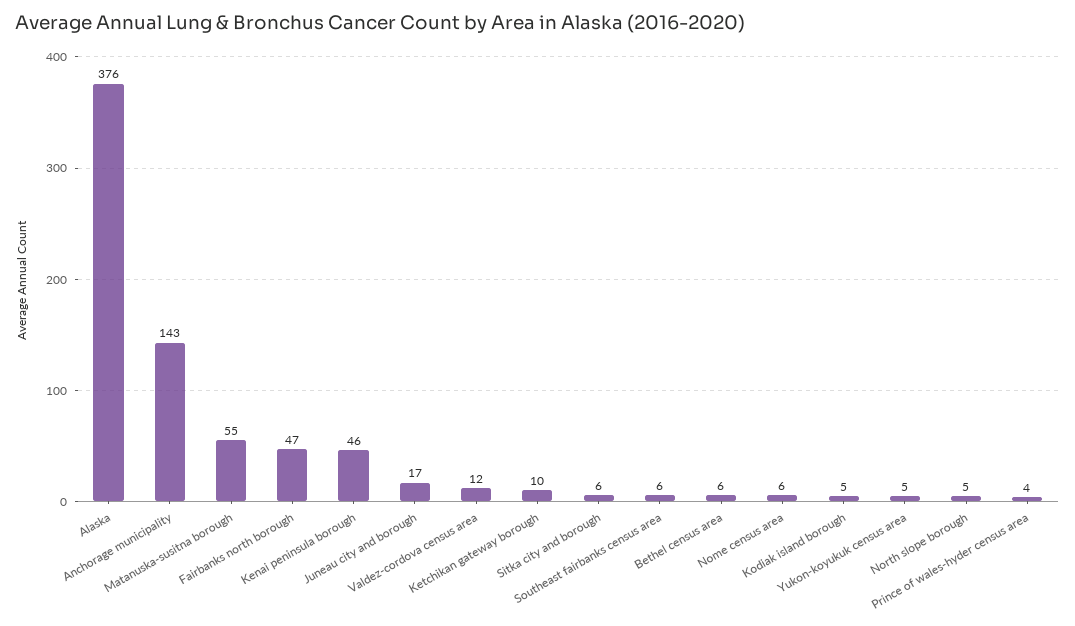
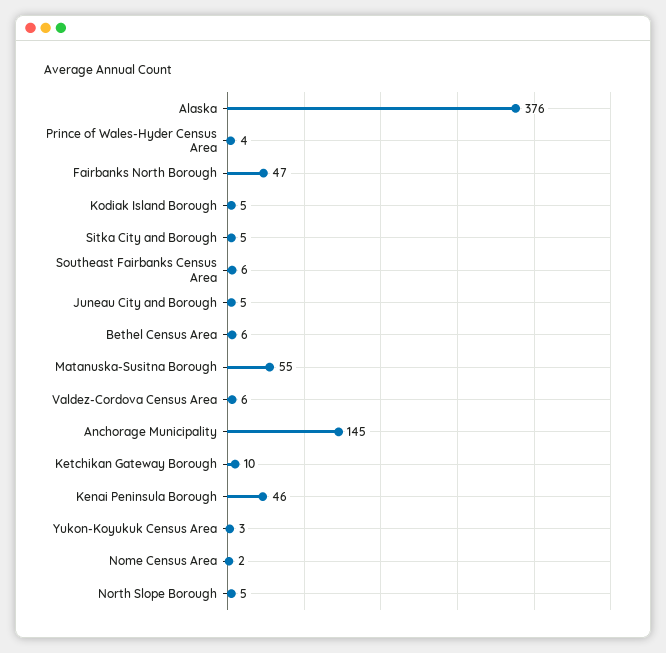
Anchorage municipality: 143 -> 145
Juneau city and borough: 17 -> 5
Valdez-cordova census area: 12 -> 6
Sitka city and borough: 6 -> 5
Nome census area: 6 -> 2
Yukon-koyukuk census area: 5 -> 3

